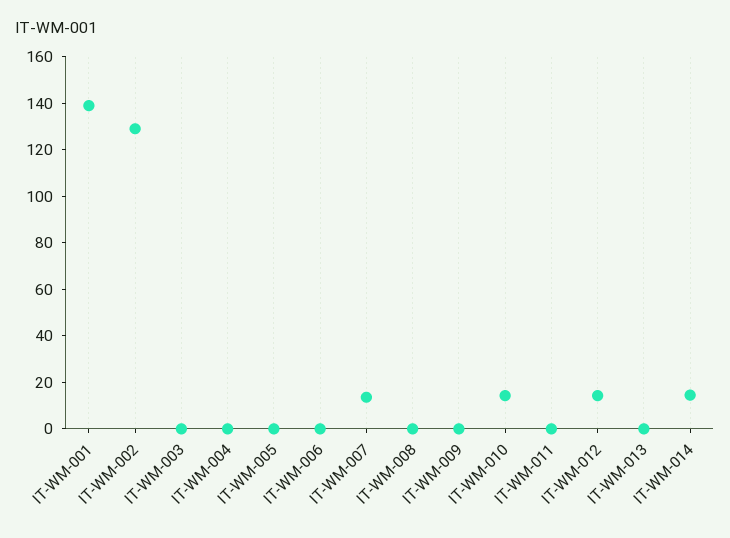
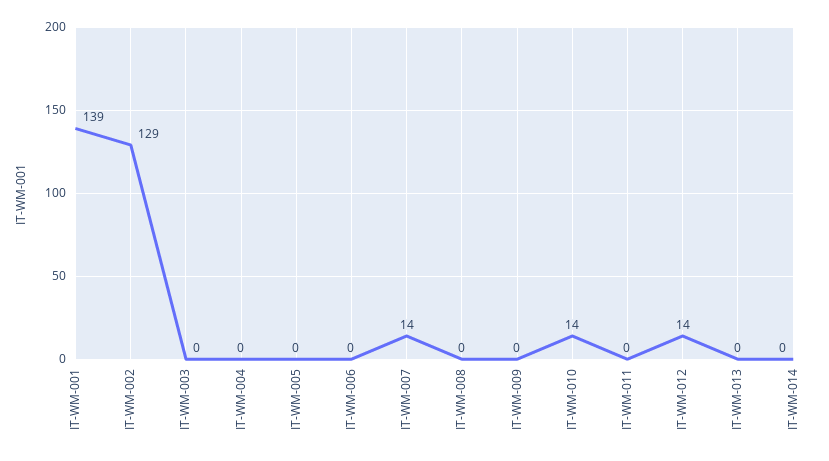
IT-WM-014: 15 -> 0

